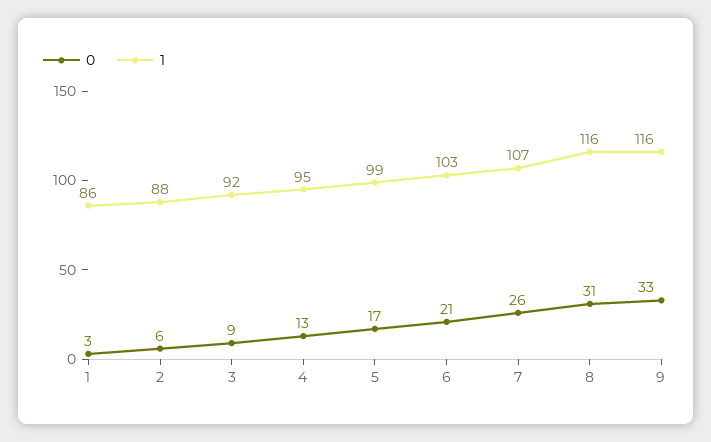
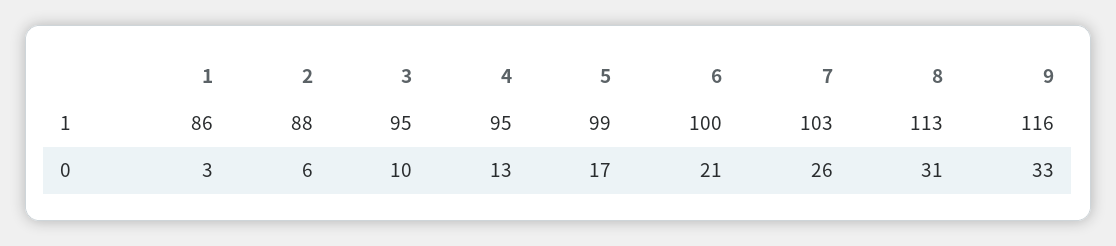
0, 3: 9 -> 10
1, 3: 92 -> 95
1, 6: 103 -> 100
1, 7: 107 -> 103
1, 8: 116 -> 113

